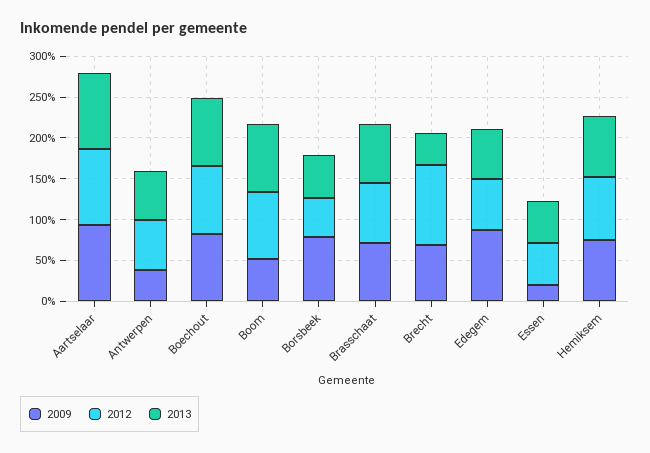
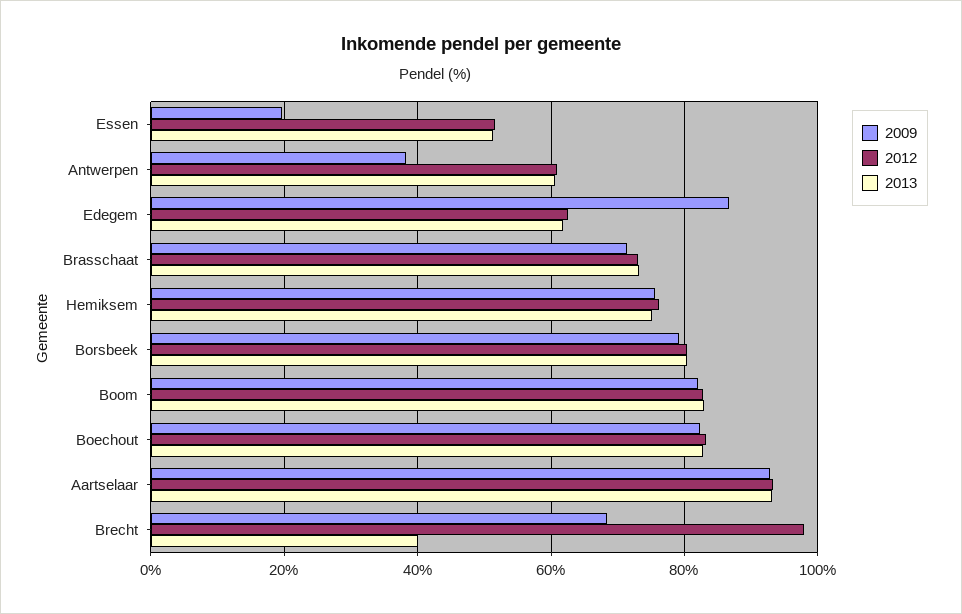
2009, Boom: 50 -> 82
2012, Borsbeek: 50 -> 80
2013, Borsbeek: 50 -> 80

